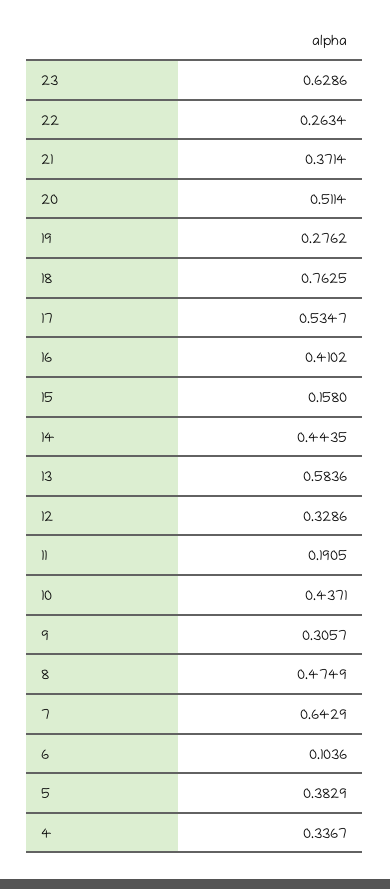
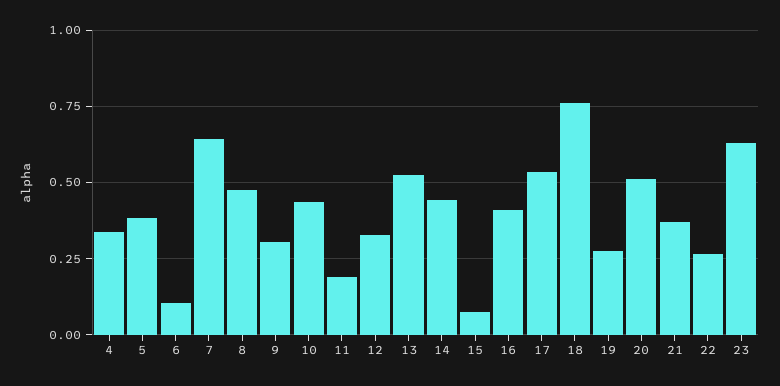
15: 0.158 -> 0.075
13: 0.5836 -> 0.525

